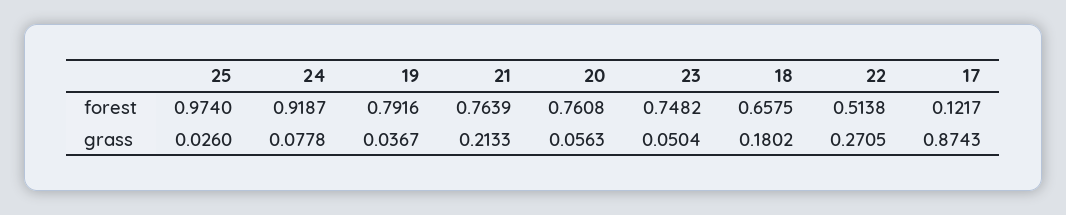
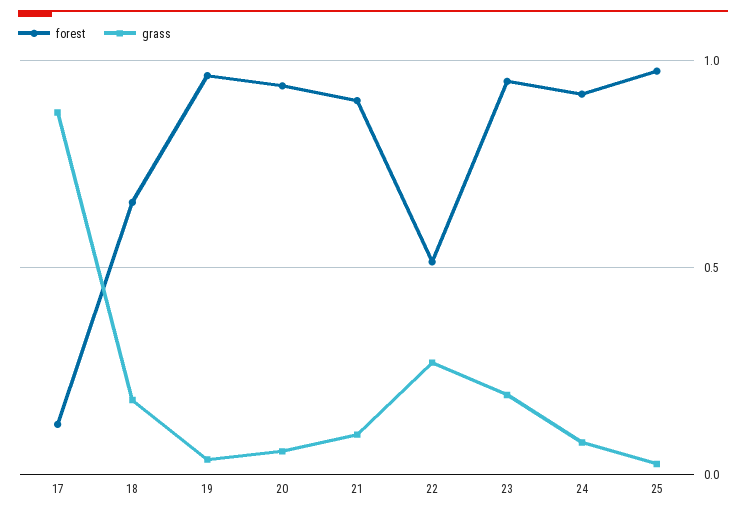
forest, 19: 0.7916 -> 0.95
forest, 21: 0.7639 -> 0.9
forest, 20: 0.7608 -> 0.95
forest, 23: 0.7482 -> 0.95
grass, 21: 0.2133 -> 0.1
grass, 23: 0.0504 -> 0.2

